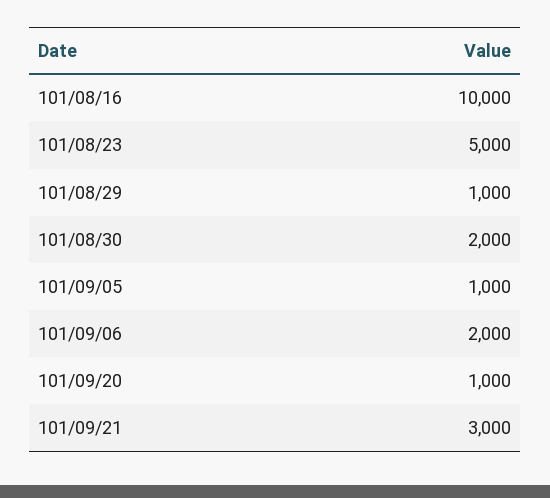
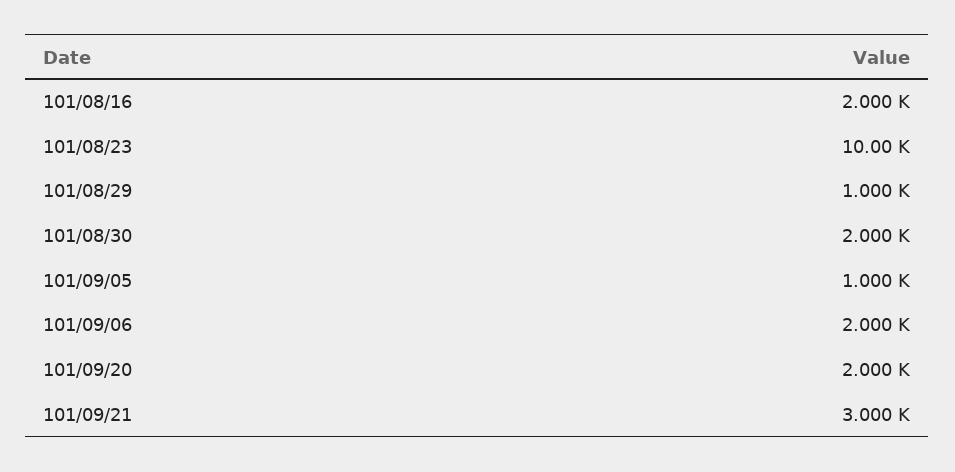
101/08/16: 10000 -> 2000
101/08/23: 5000 -> 10000
101/09/20: 1000 -> 2000

